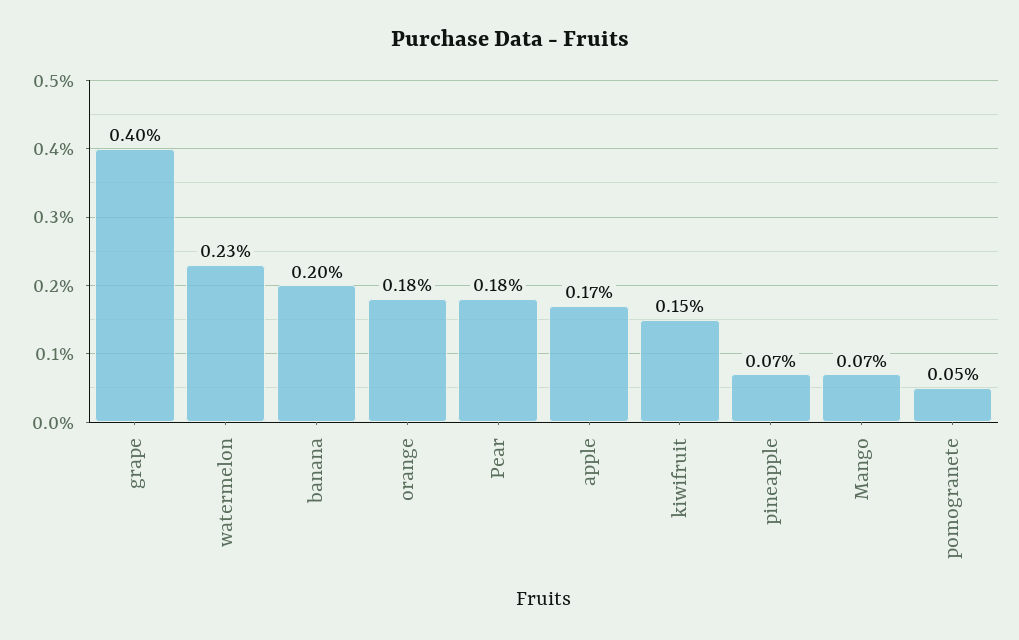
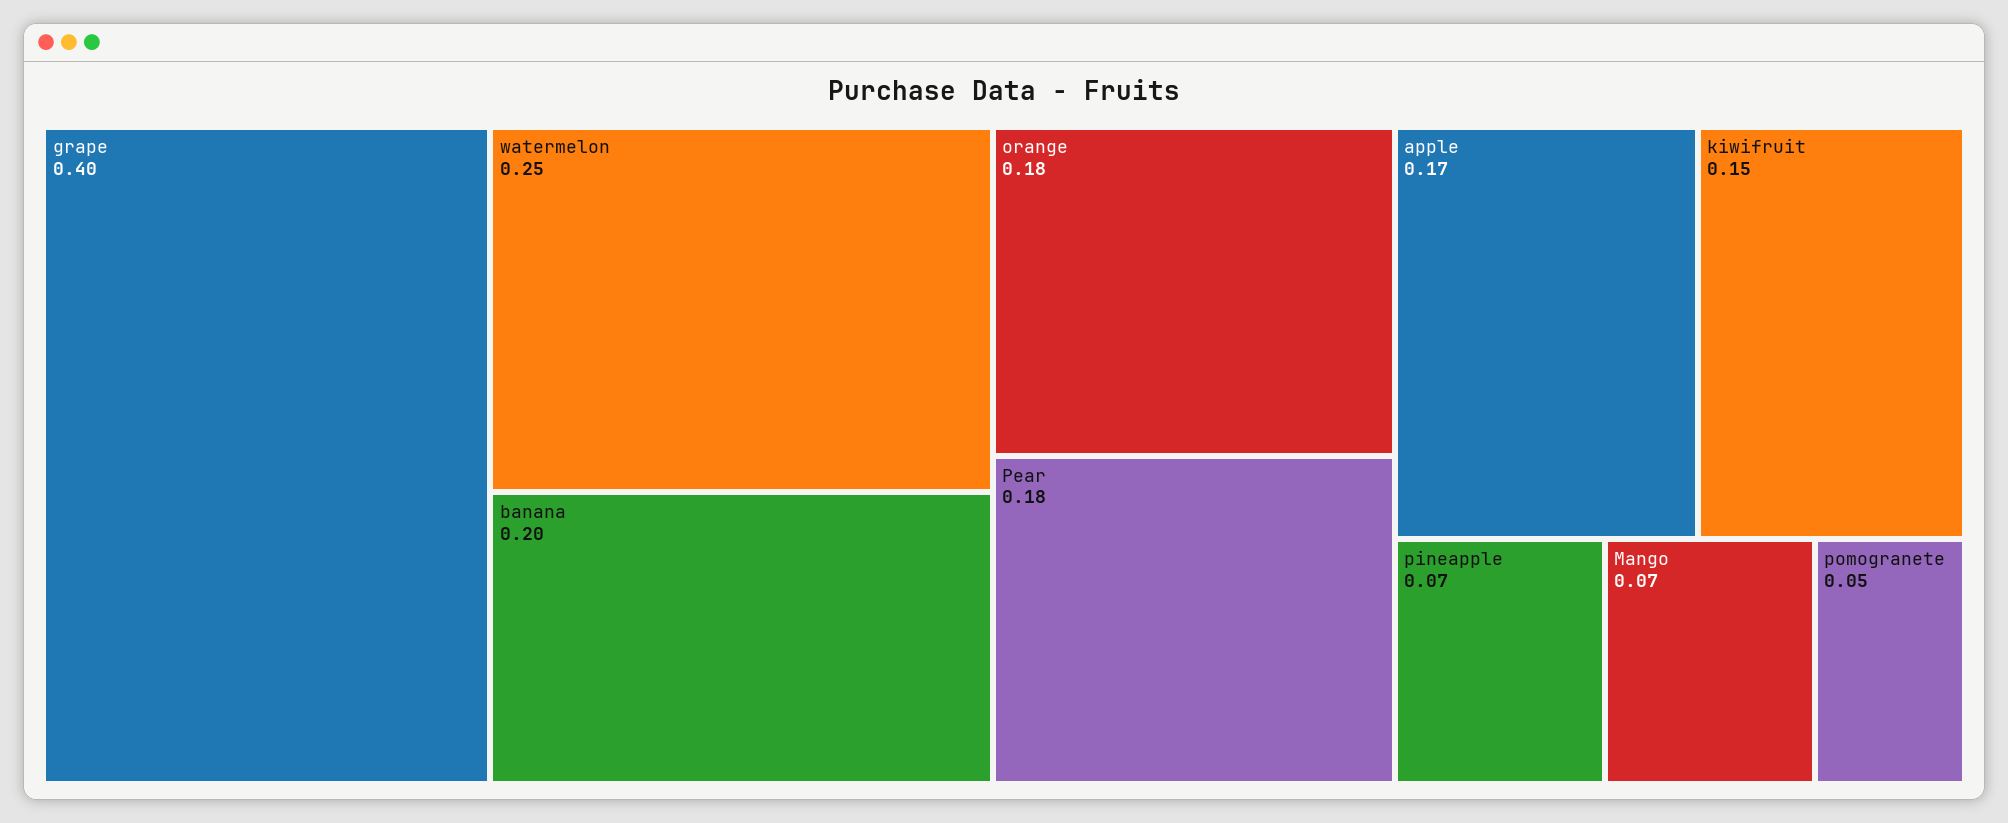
watermelon: 0.23 -> 0.25

